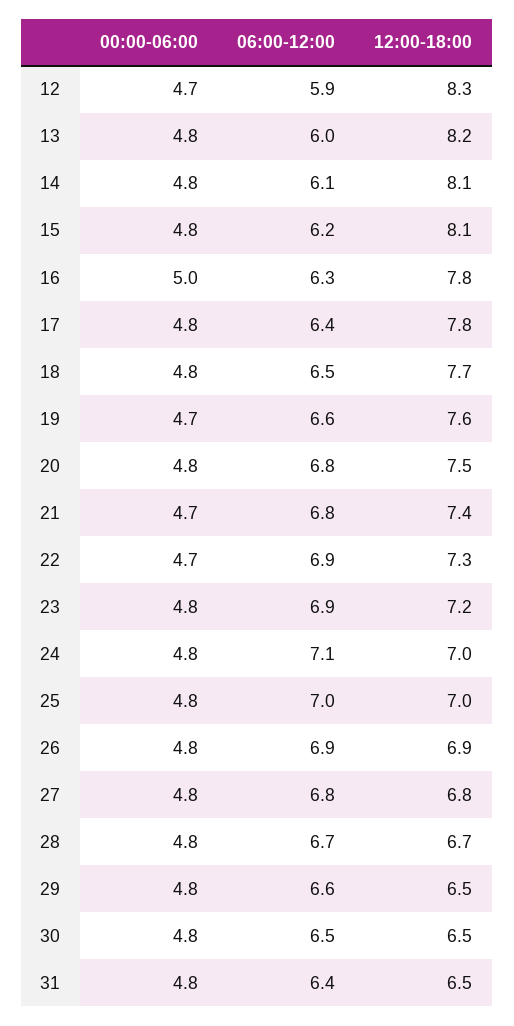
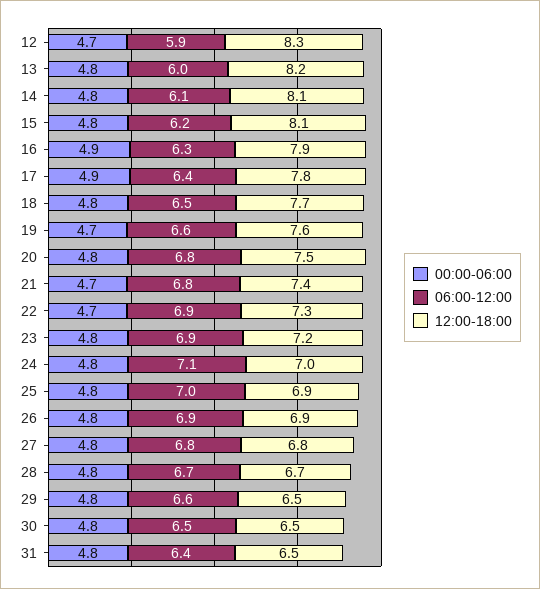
00:00-06:00, 16: 5 -> 4.9
12:00-18:00, 16: 7.8 -> 7.9
00:00-06:00, 17: 4.8 -> 4.9
12:00-18:00, 25: 7 -> 6.9

